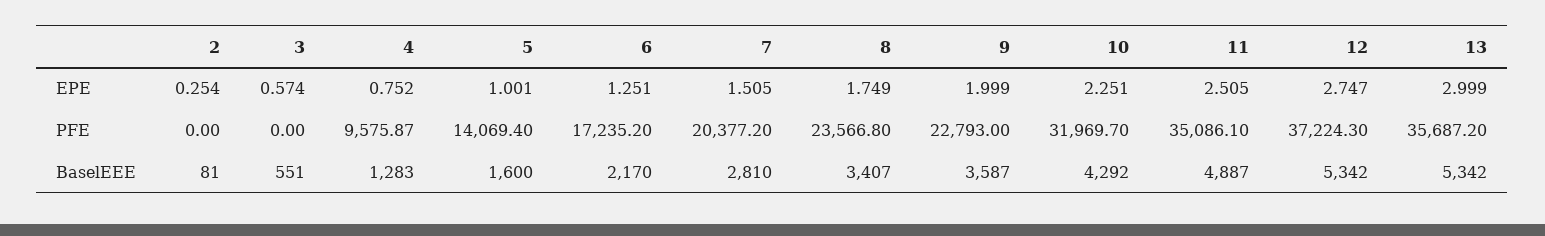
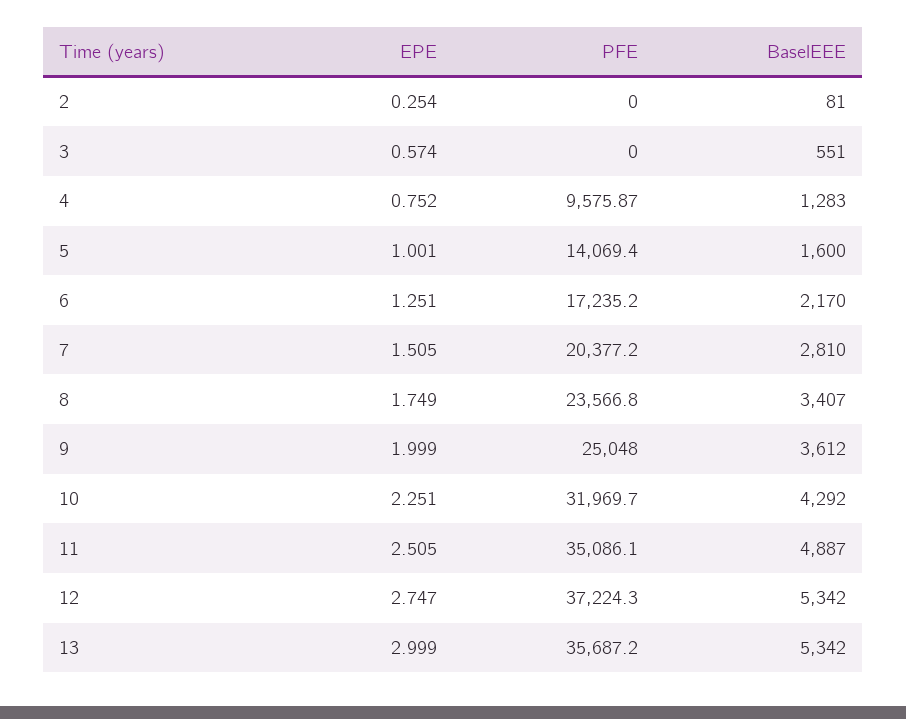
9, PFE: 22793 -> 25048
9, BaselEEE: 3587 -> 3612

